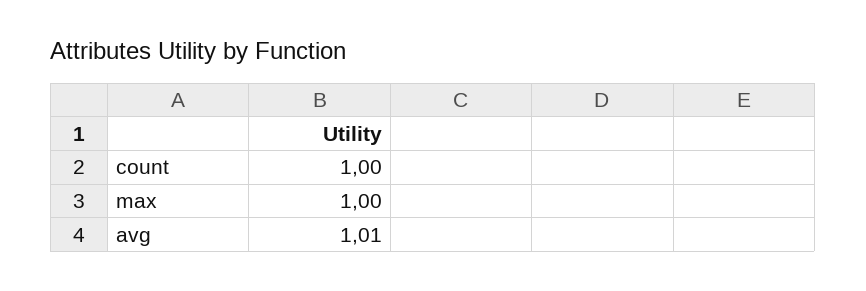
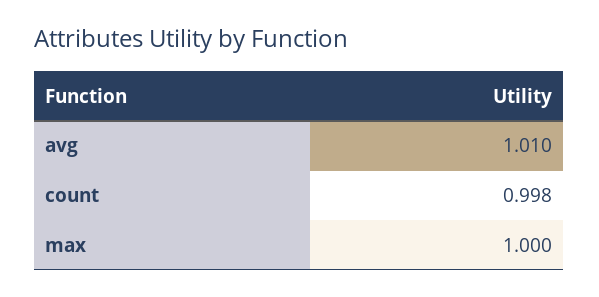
count: 1 -> 0.998

